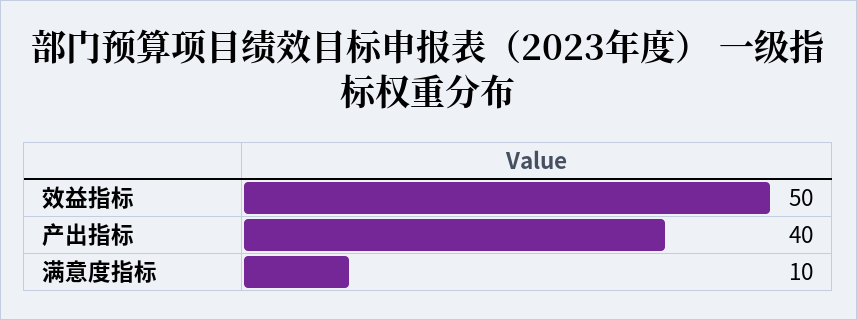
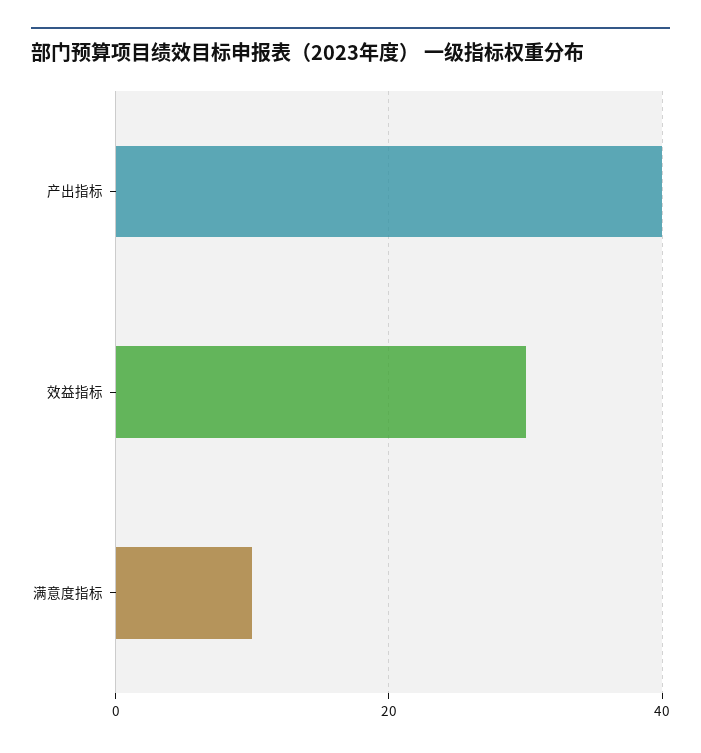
效益指标: 50 -> 30

